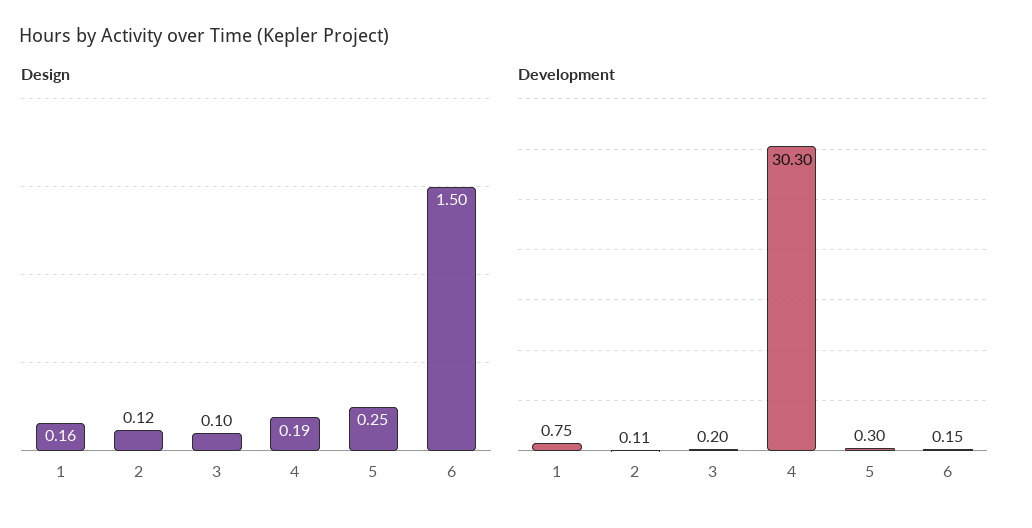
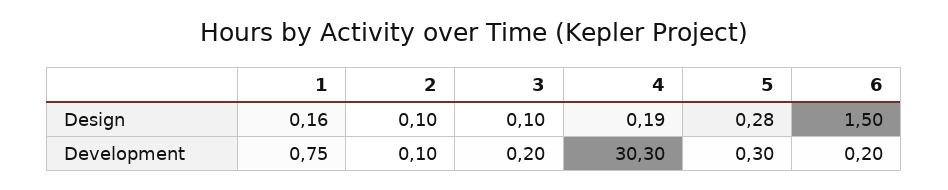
Design, 2: 0.12 -> 0.1
Design, 5: 0.25 -> 0.28
Development, 2: 0.11 -> 0.1
Development, 6: 0.15 -> 0.2

